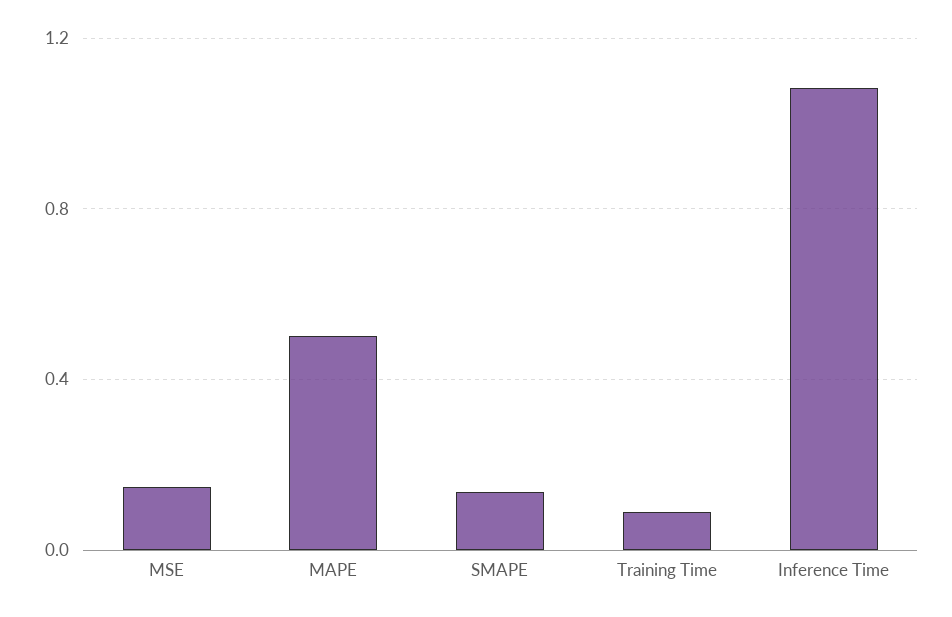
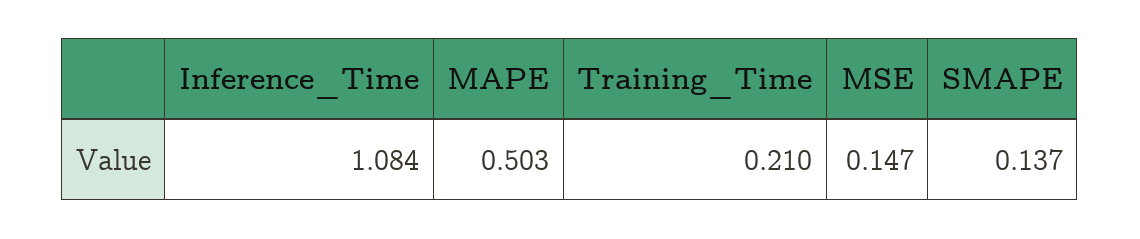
Training Time: 0.1 -> 0.21

